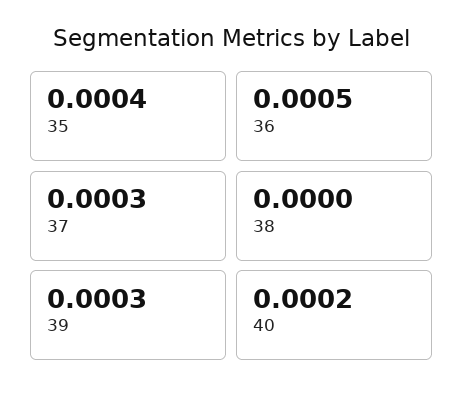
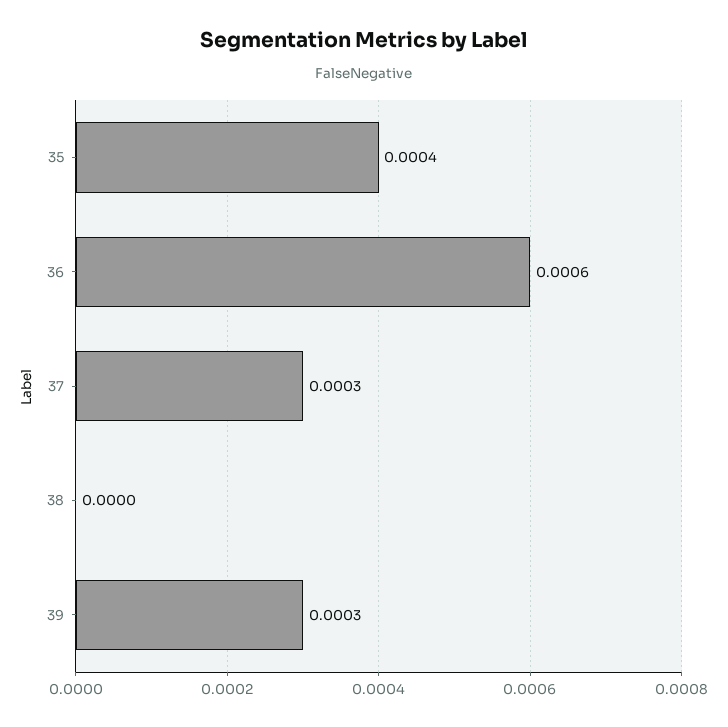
36: 0.0005 -> 0.0006
40: 0.0002 -> none

